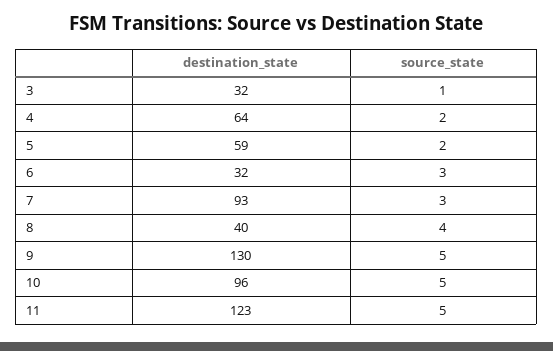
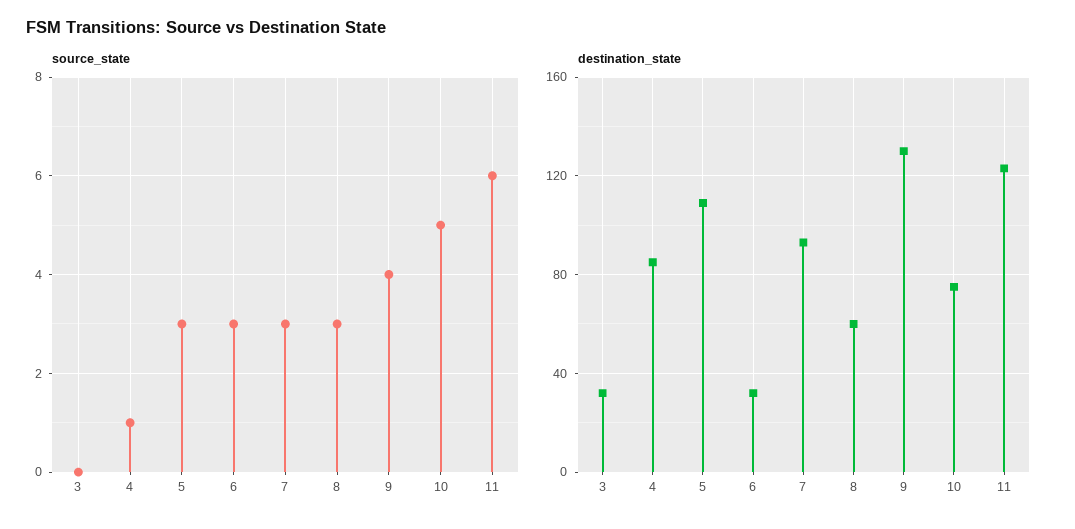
source_state, 3: 1 -> 0
destination_state, 4: 64 -> 85
source_state, 4: 2 -> 1
destination_state, 5: 59 -> 110
source_state, 5: 2 -> 3
destination_state, 8: 40 -> 60
source_state, 8: 4 -> 3
source_state, 9: 5 -> 4
destination_state, 10: 96 -> 75
source_state, 11: 5 -> 6

